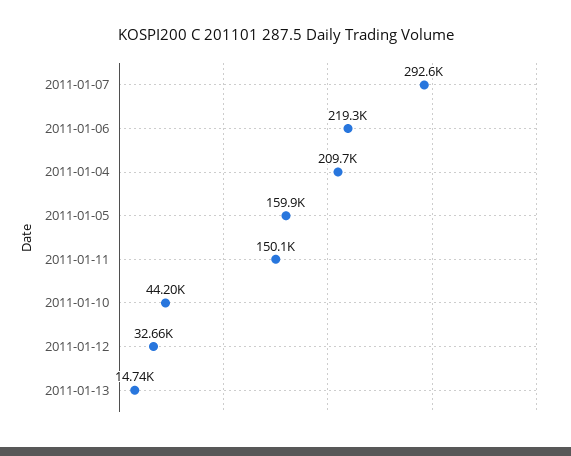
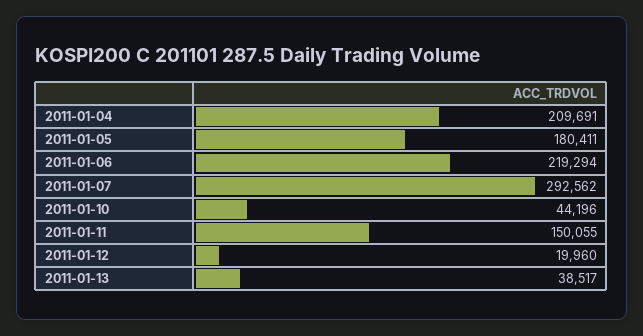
2011-01-05: 159900 -> 180411
2011-01-12: 32660 -> 19960
2011-01-13: 14740 -> 38517

